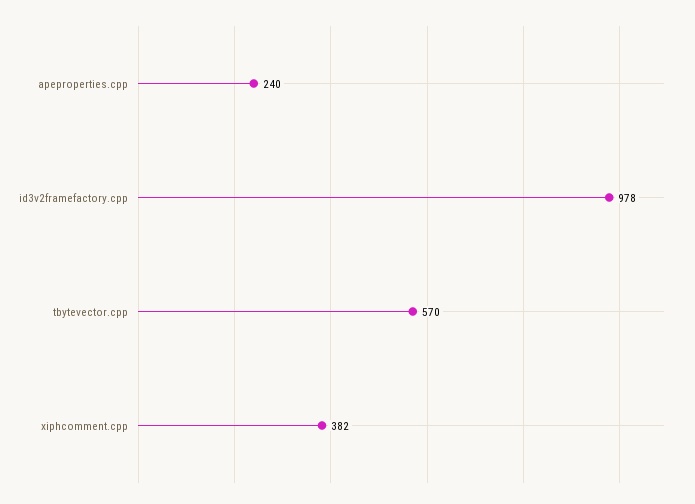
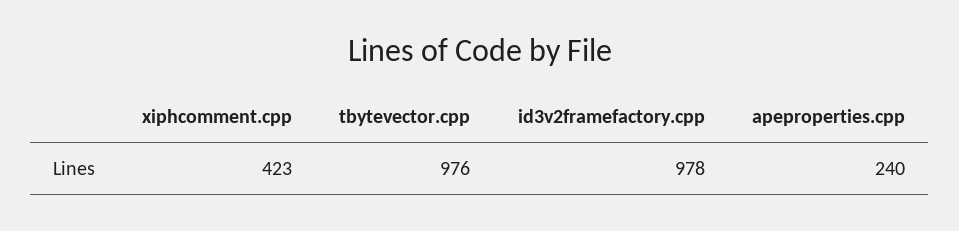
tbytevector.cpp: 570 -> 976
xiphcomment.cpp: 382 -> 423

